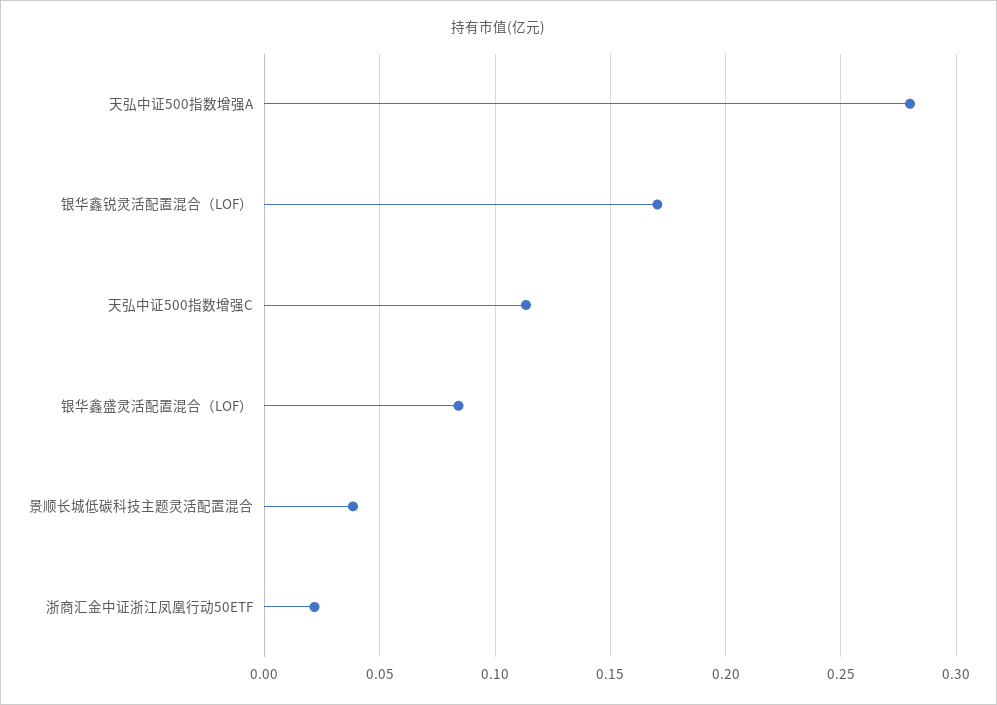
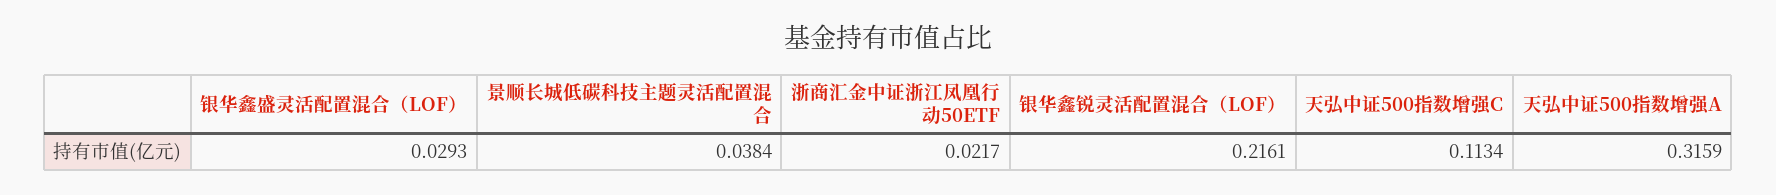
天弘中证500指数增强A: 0.28 -> 0.3159
银华鑫锐灵活配置混合（LOF）: 0.17 -> 0.2161
银华鑫盛灵活配置混合（LOF）: 0.085 -> 0.0293

